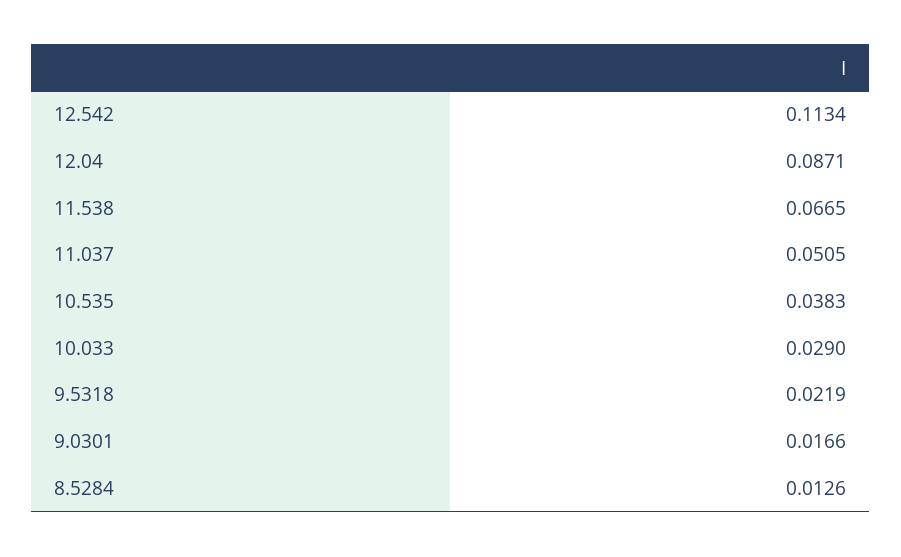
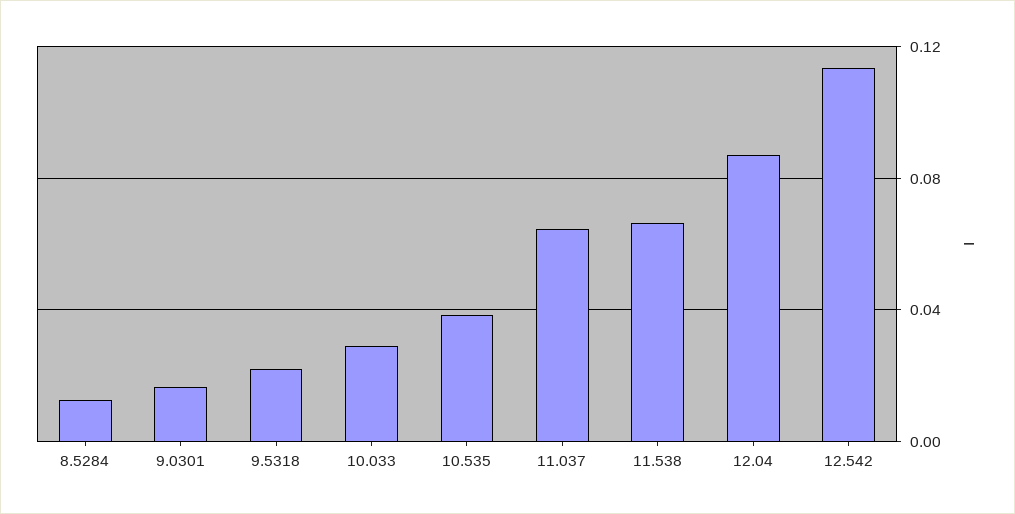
11.037: 0.0505 -> 0.065

